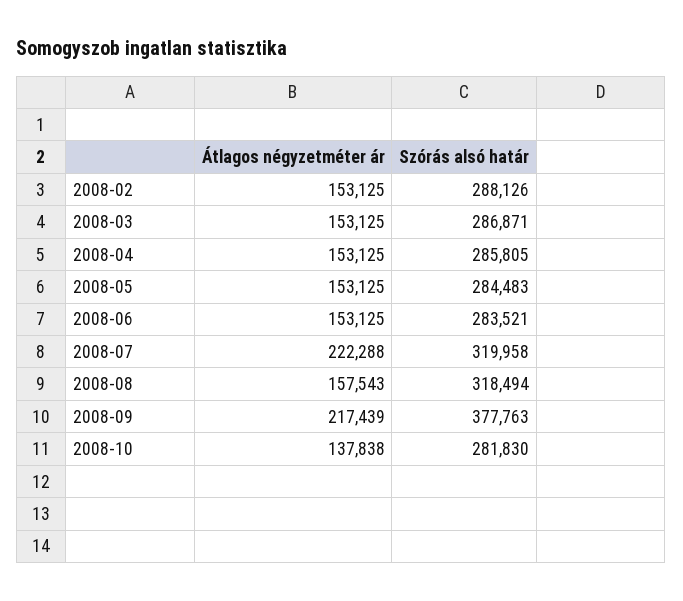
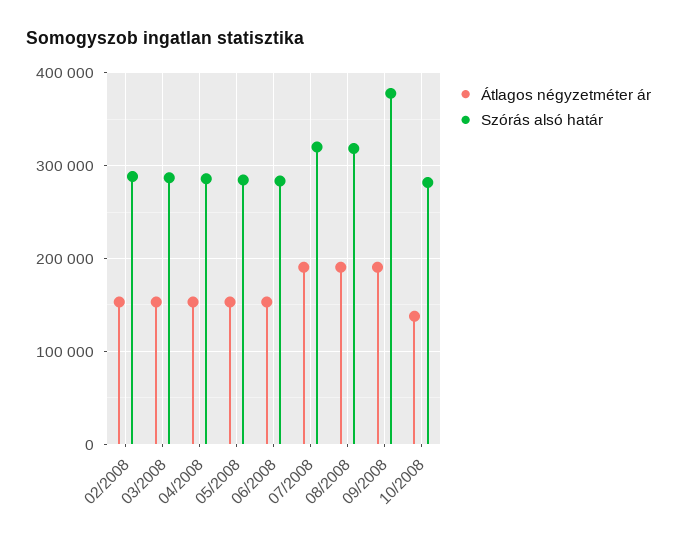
Átlagos négyzetméter ár, 2008-07: 222288 -> 190000
Átlagos négyzetméter ár, 2008-08: 157543 -> 190000
Átlagos négyzetméter ár, 2008-09: 217439 -> 190000

